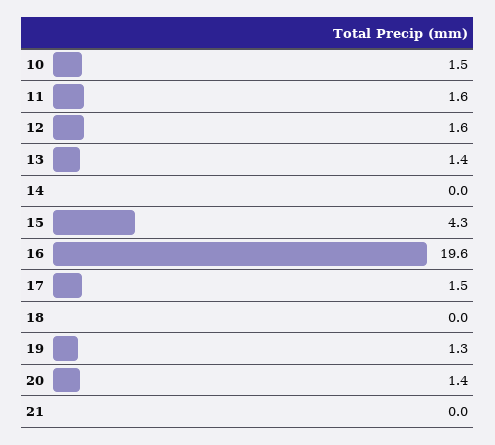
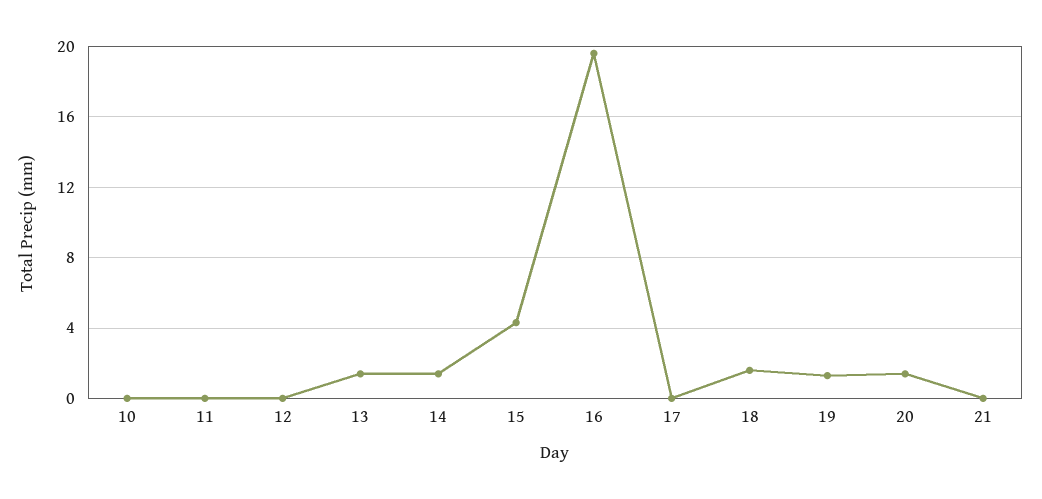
10: 1.5 -> 0
11: 1.6 -> 0
12: 1.6 -> 0
14: 0 -> 1.5
17: 1.5 -> 0
18: 0 -> 1.5

